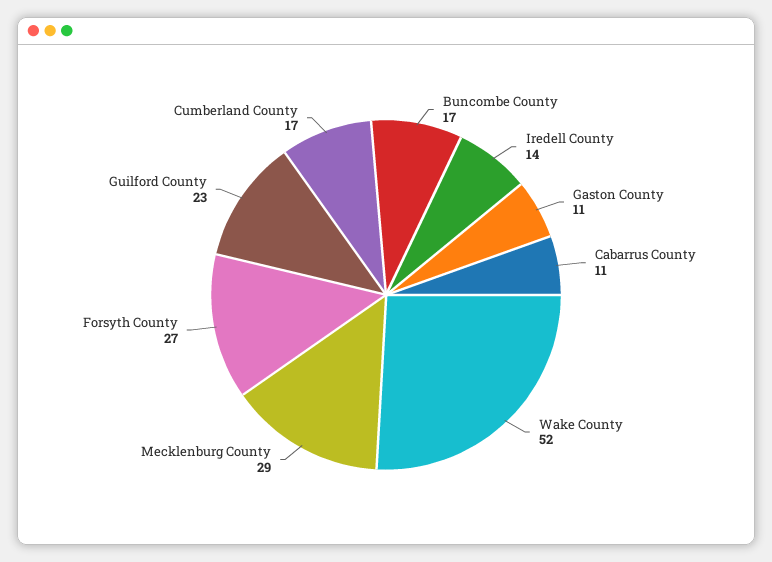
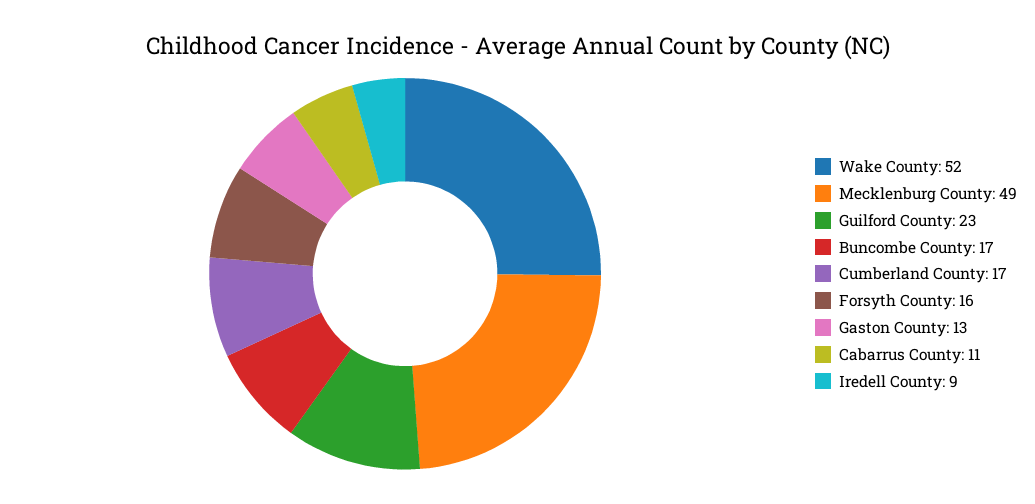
Iredell County: 14 -> 9
Gaston County: 11 -> 13
Mecklenburg County: 29 -> 49
Forsyth County: 27 -> 16

